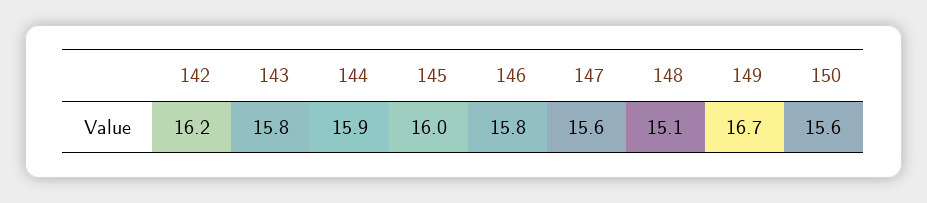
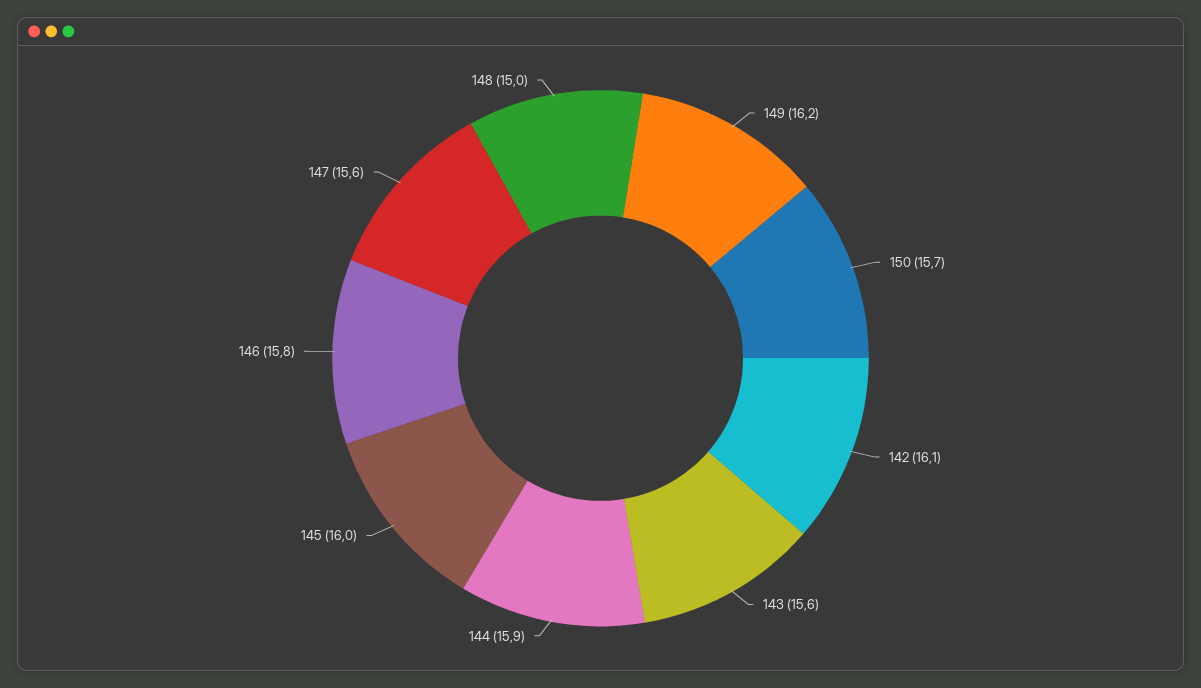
142: 16.2 -> 16.1
143: 15.8 -> 15.6
148: 15.1 -> 15
149: 16.7 -> 16.2
150: 15.6 -> 15.7

